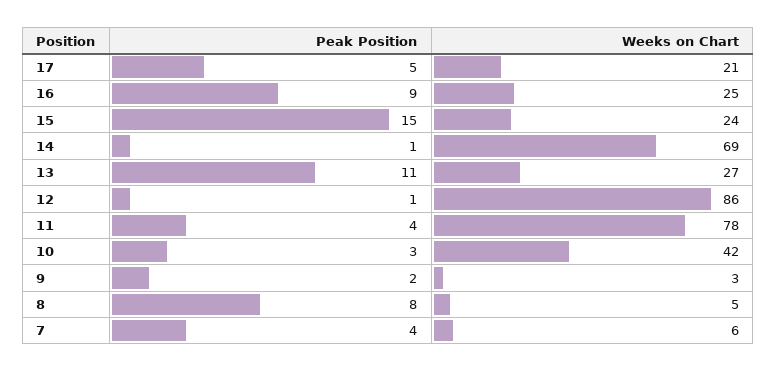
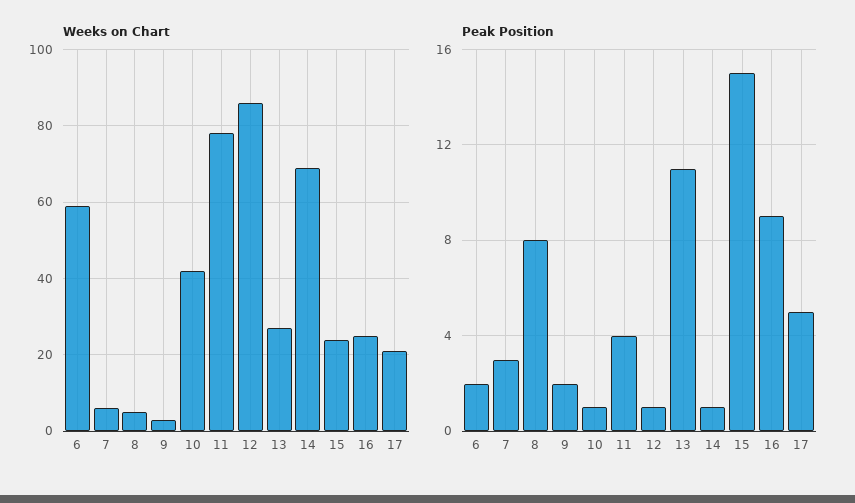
Peak Position, 10: 3 -> 1
Peak Position, 7: 4 -> 3
Weeks on Chart, 6: none -> 60
Peak Position, 6: none -> 2

